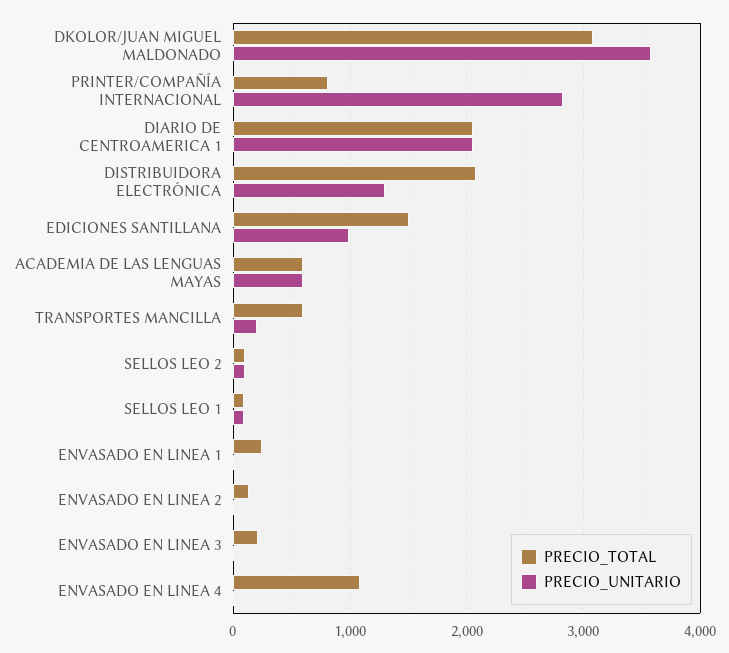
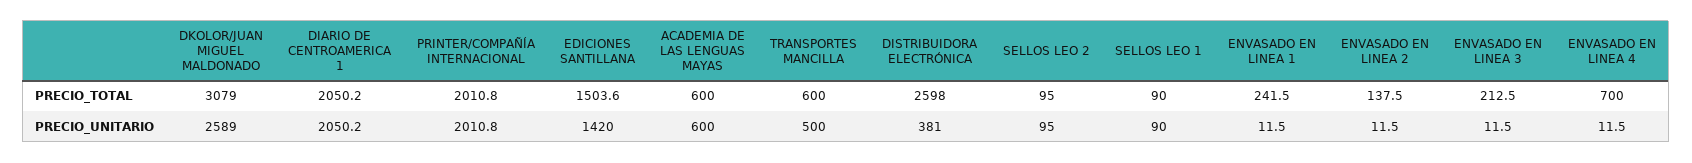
PRECIO_UNITARIO, DKOLOR/JUAN MIGUEL MALDONADO: 3600 -> 2589
PRECIO_TOTAL, PRINTER/COMPAÑÍA INTERNACIONAL: 800 -> 2010.8
PRECIO_UNITARIO, PRINTER/COMPAÑÍA INTERNACIONAL: 2800 -> 2010.8
PRECIO_TOTAL, DISTRIBUIDORA ELECTRÓNICA: 2100 -> 2598
PRECIO_UNITARIO, DISTRIBUIDORA ELECTRÓNICA: 1300 -> 381
PRECIO_UNITARIO, EDICIONES SANTILLANA: 1000 -> 1420
PRECIO_UNITARIO, TRANSPORTES MANCILLA: 200 -> 500
PRECIO_TOTAL, ENVASADO EN LINEA 4: 1100 -> 700

